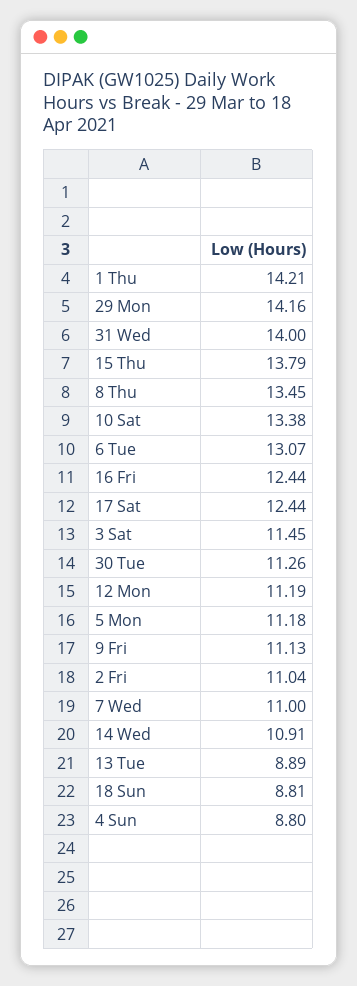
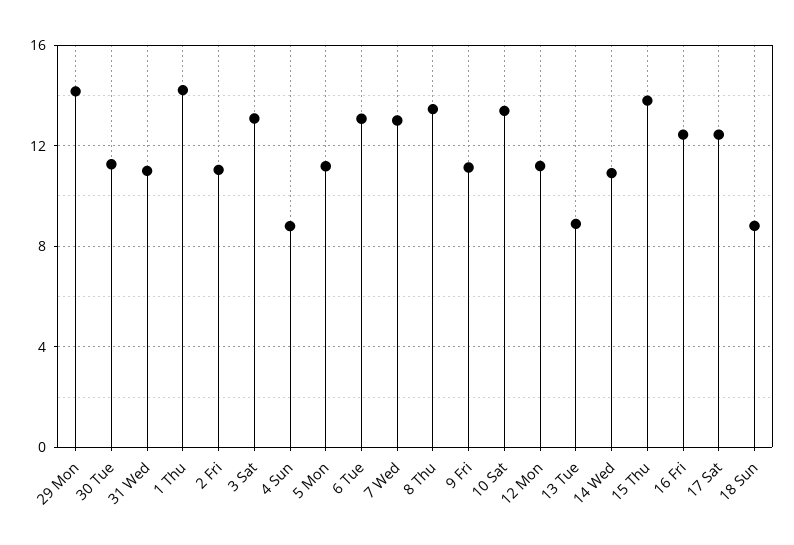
31 Wed: 14 -> 11
3 Sat: 11.45 -> 13
7 Wed: 11 -> 13

